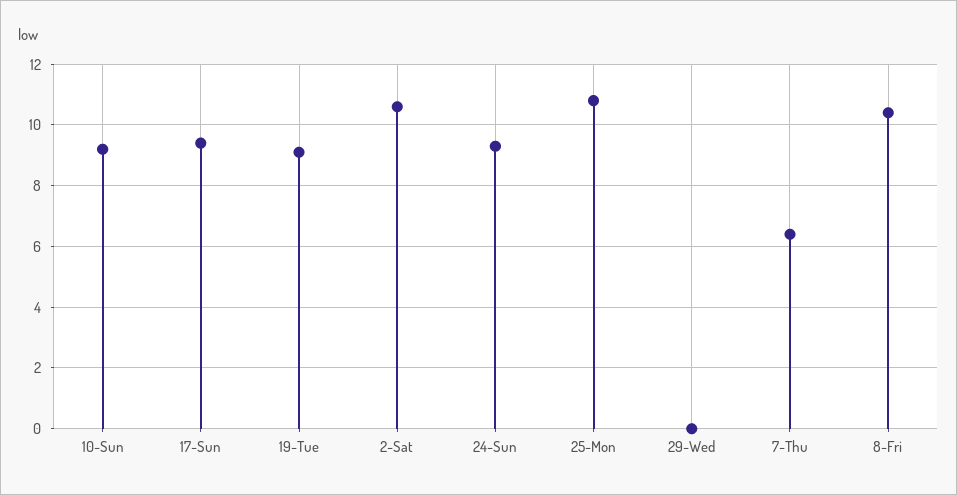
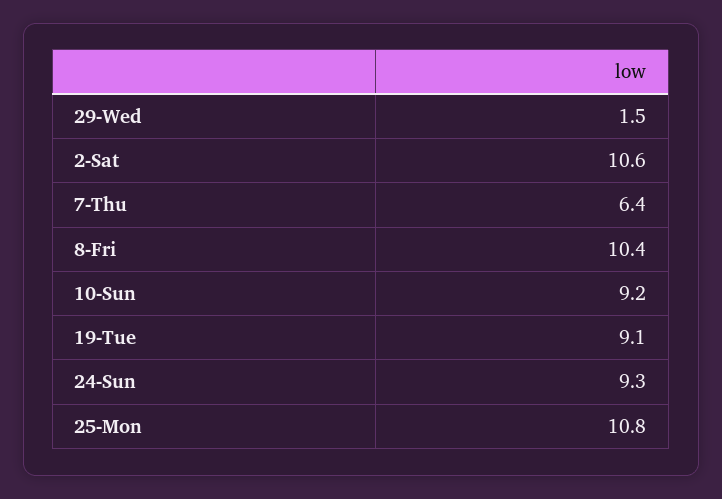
17-Sun: 9.5 -> none
29-Wed: 0 -> 1.5

